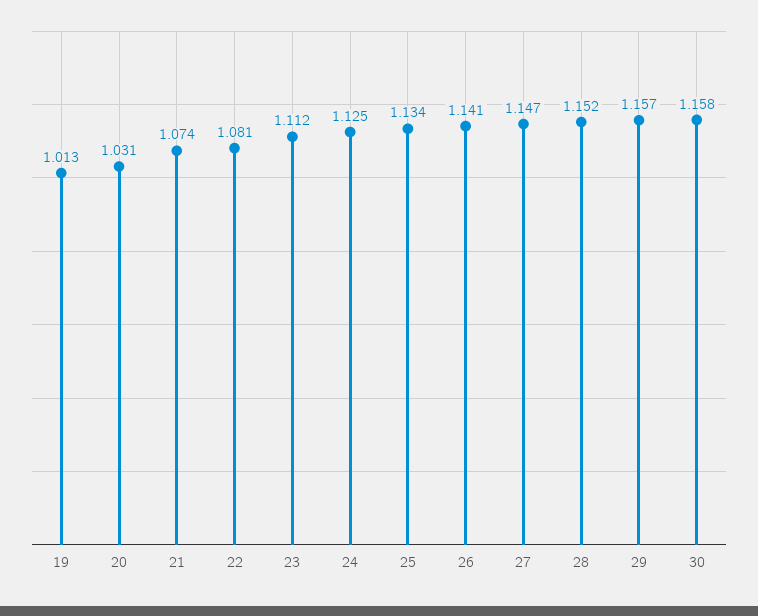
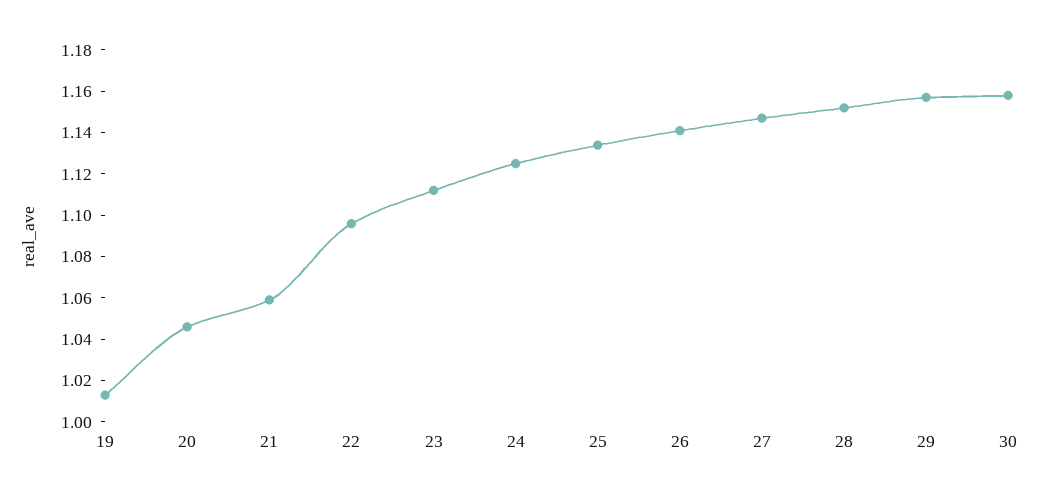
20: 1.031 -> 1.045
21: 1.074 -> 1.06
22: 1.081 -> 1.095

